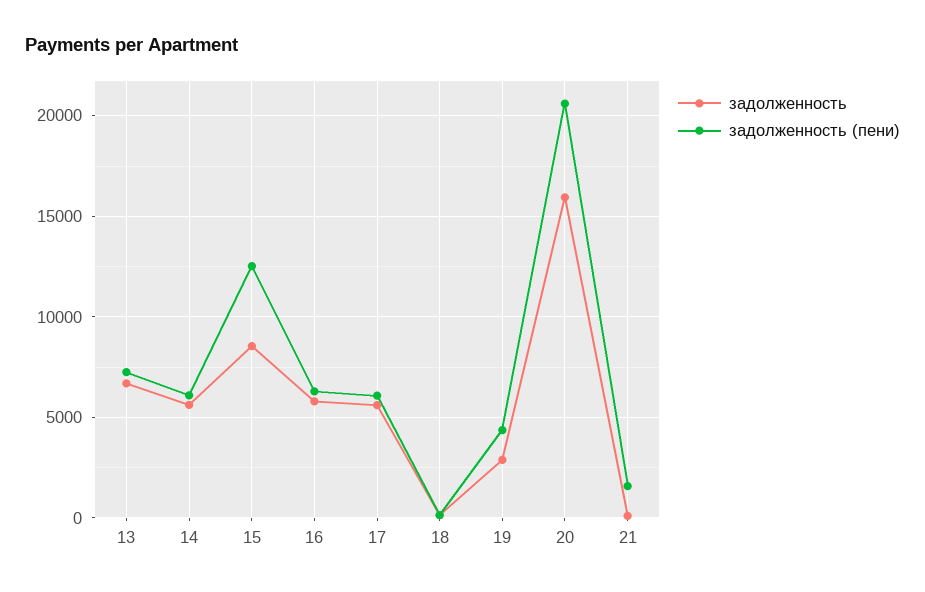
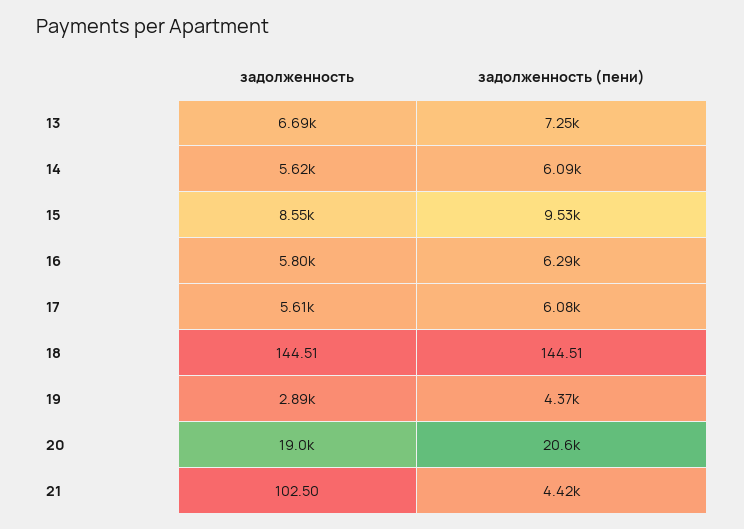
задолженность (пени), 15: 12500 -> 9530
задолженность, 20: 16000 -> 19000
задолженность (пени), 21: 1500 -> 4420

